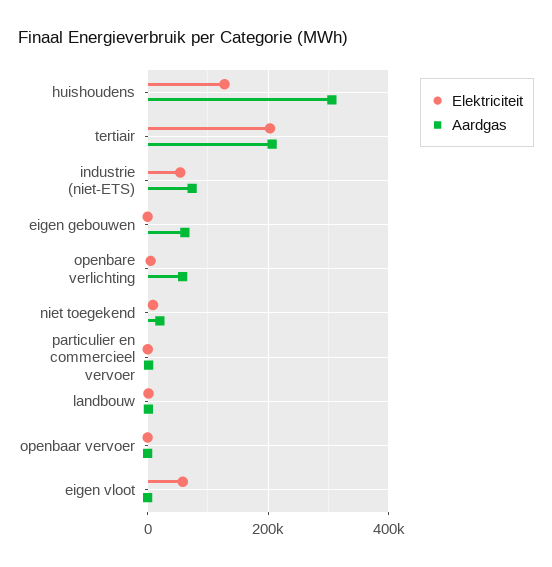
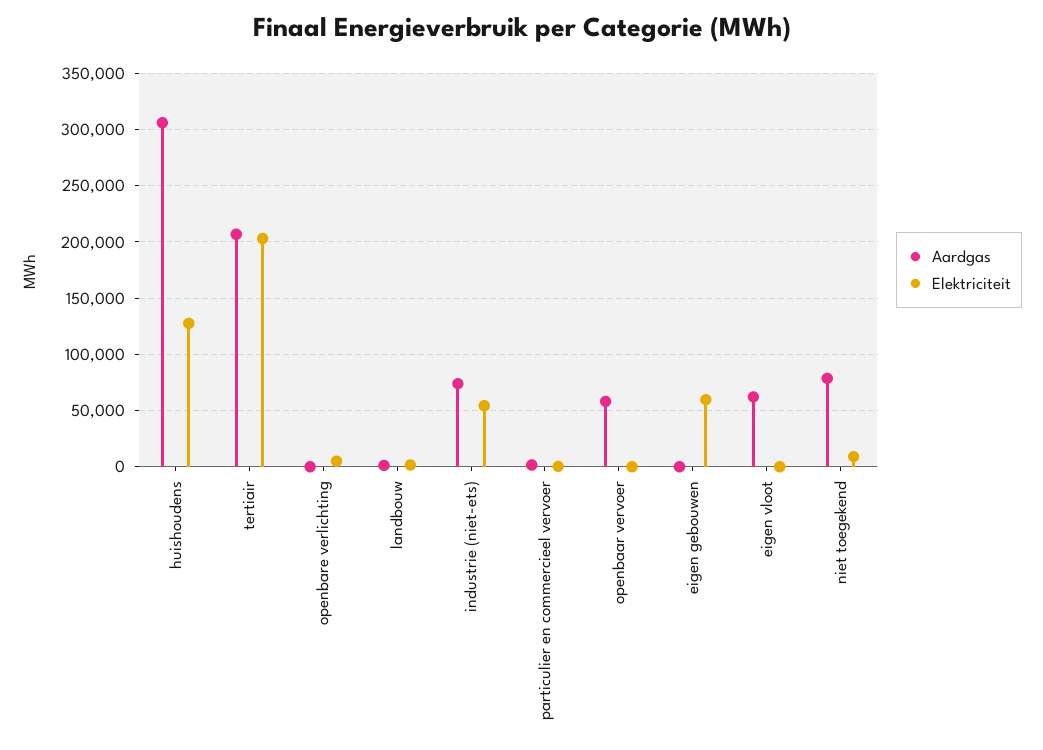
Elektriciteit, eigen gebouwen: 0 -> 60000
Aardgas, eigen gebouwen: 60000 -> 0
Aardgas, openbare verlichting: 60000 -> 0
Aardgas, niet toegekend: 20000 -> 80000
Aardgas, openbaar vervoer: 0 -> 60000
Elektriciteit, eigen vloot: 60000 -> 0
Aardgas, eigen vloot: 0 -> 60000

